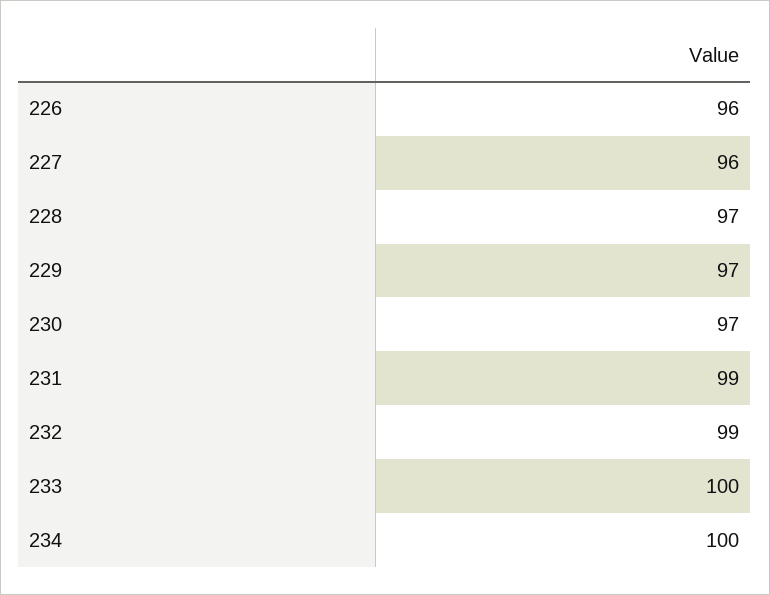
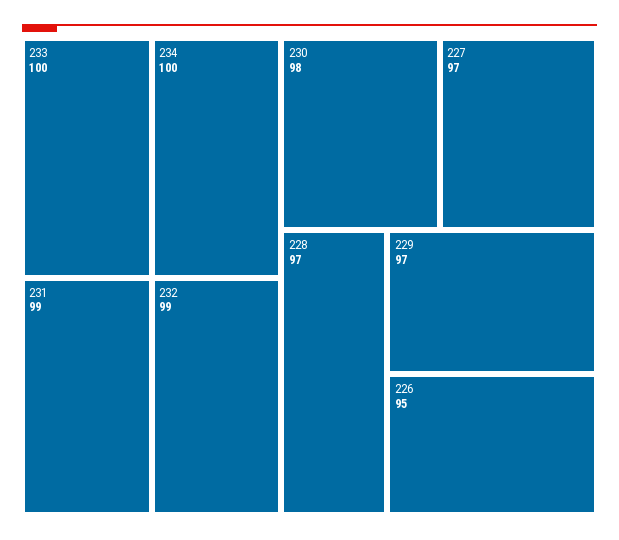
226: 96 -> 95
227: 96 -> 97
230: 97 -> 98

